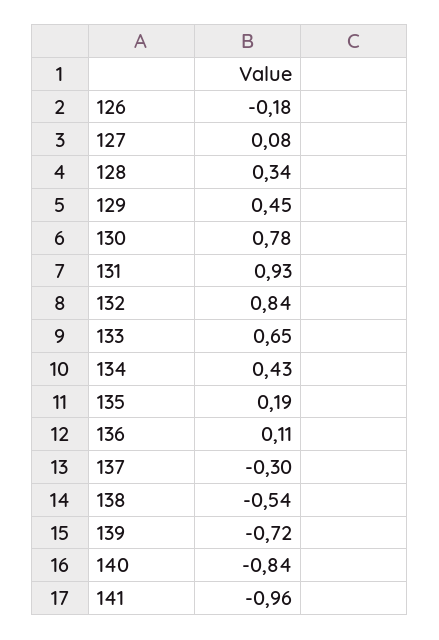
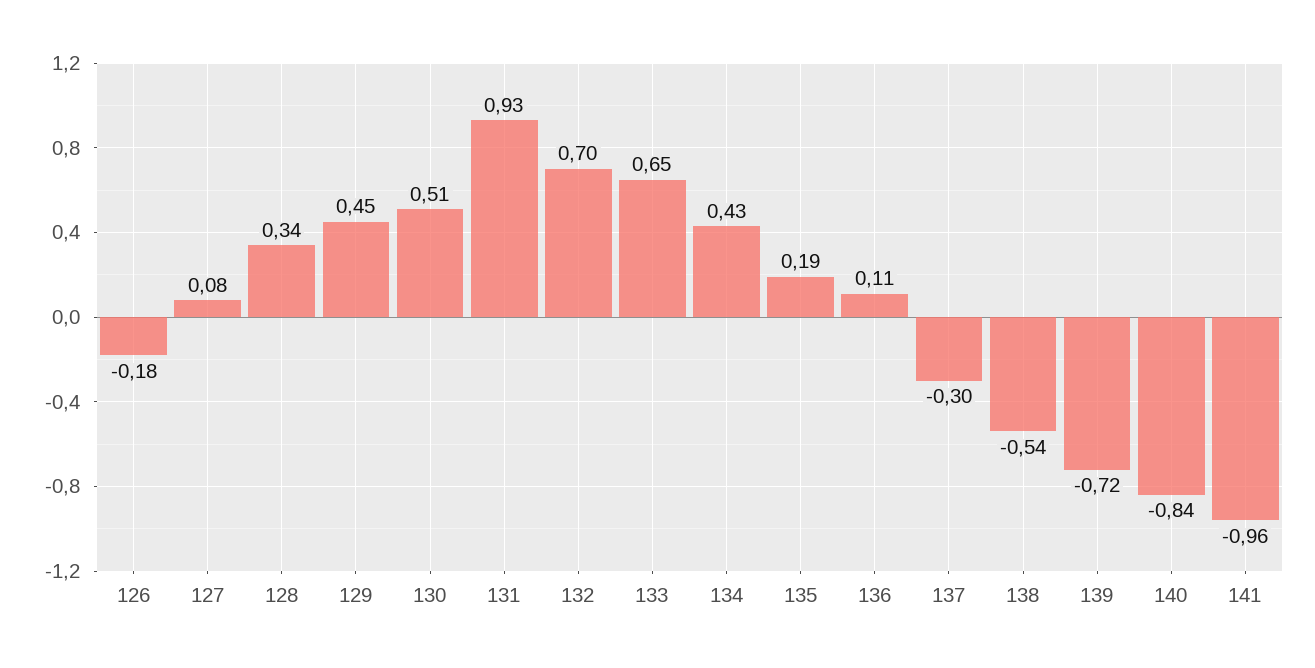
130: 0.78 -> 0.51
132: 0.84 -> 0.7

